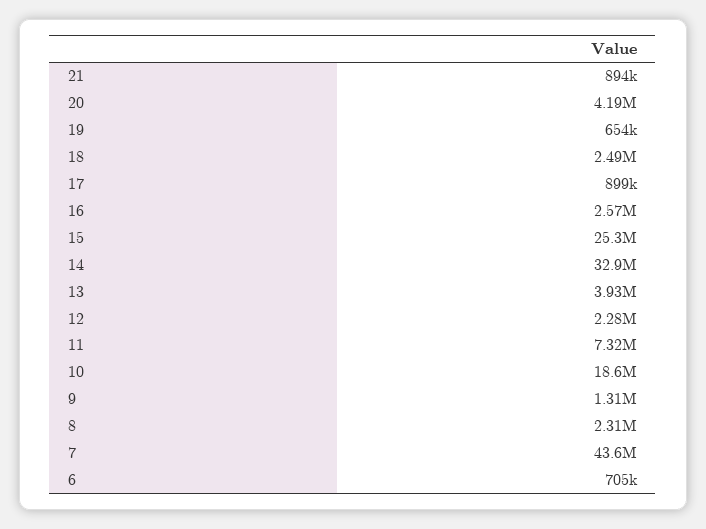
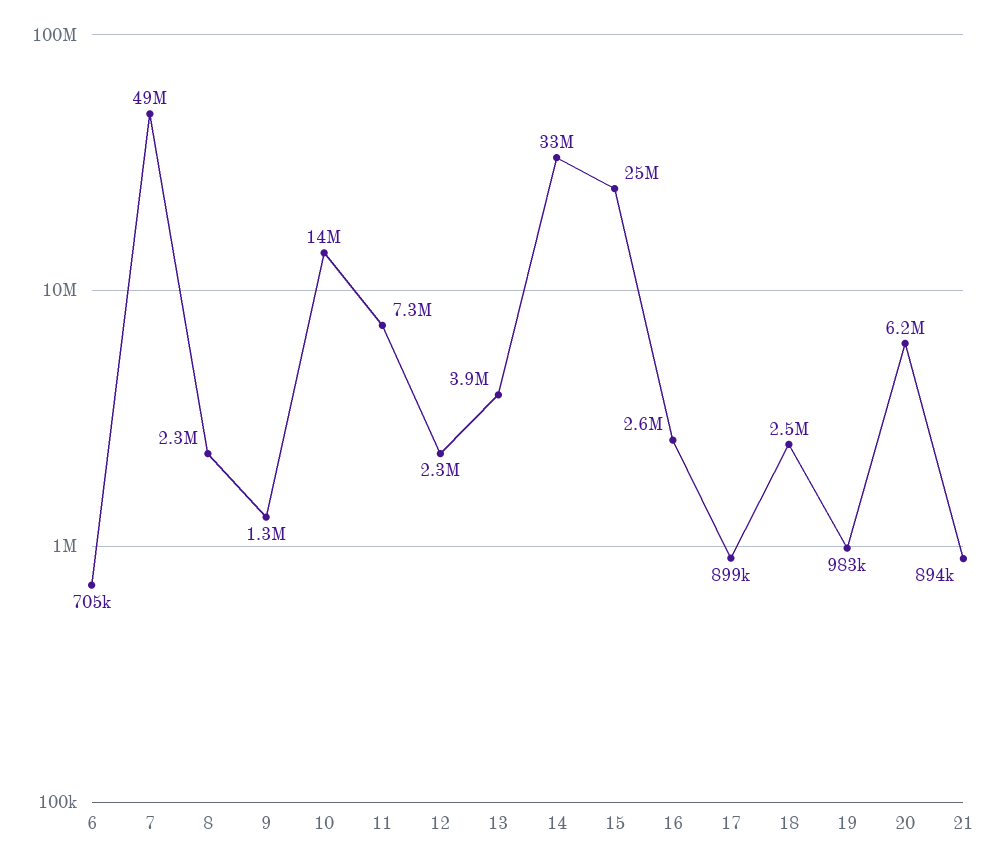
20: 4190000 -> 6200000
19: 654000 -> 983000
10: 18600000 -> 14000000
7: 43600000 -> 49000000

